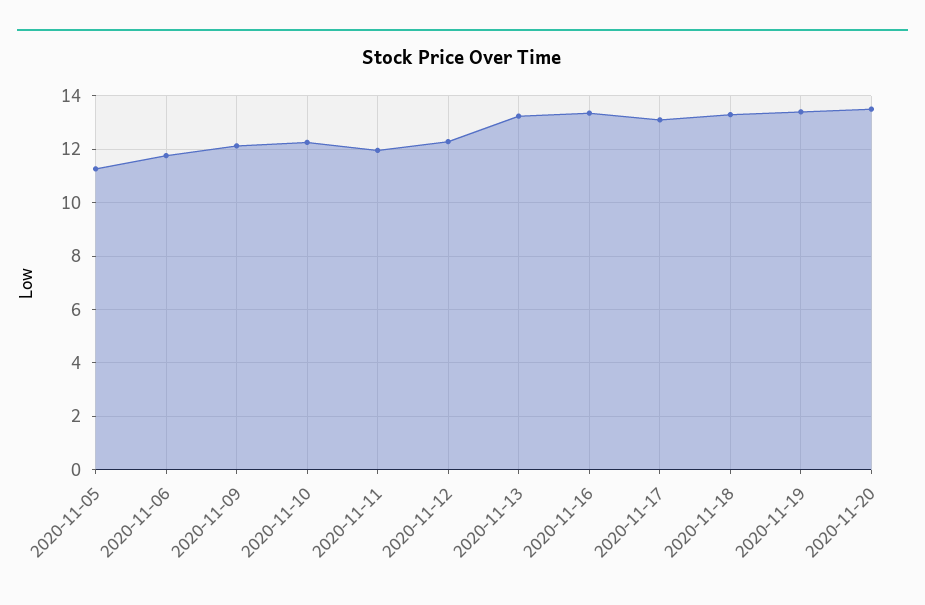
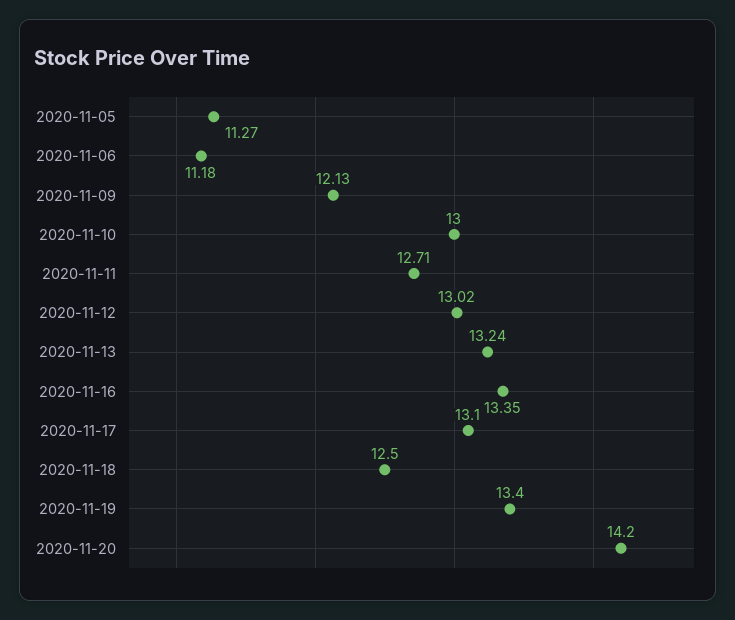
2020-11-06: 11.75 -> 11.18
2020-11-10: 12.25 -> 13
2020-11-11: 12 -> 12.71
2020-11-12: 12.25 -> 13.02
2020-11-18: 13.25 -> 12.5
2020-11-20: 13.5 -> 14.2

